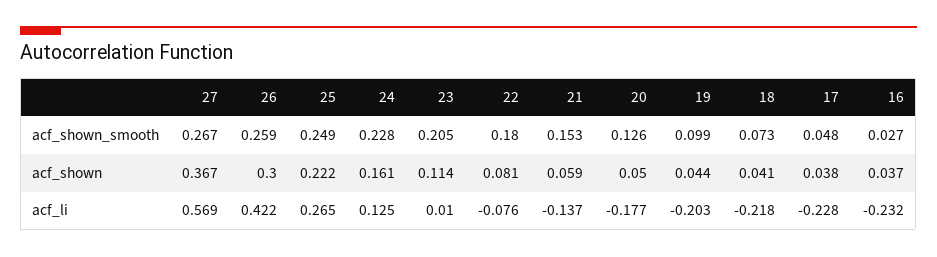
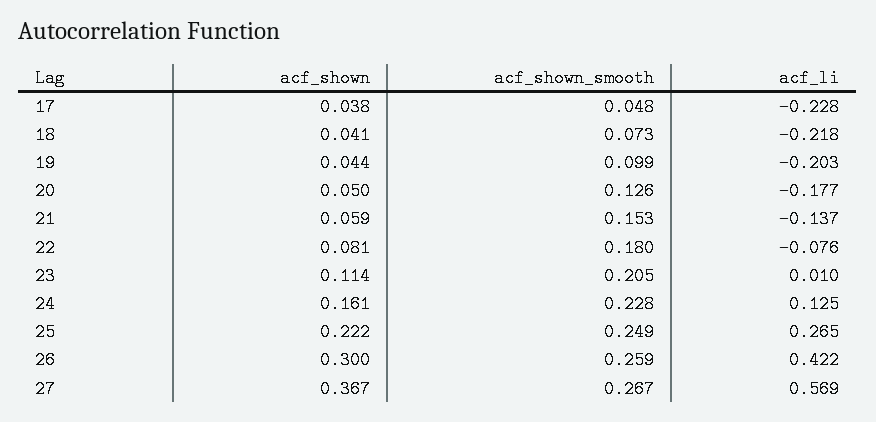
16, acf_shown_smooth: 0.027 -> none
16, acf_shown: 0.037 -> none
16, acf_li: -0.232 -> none

